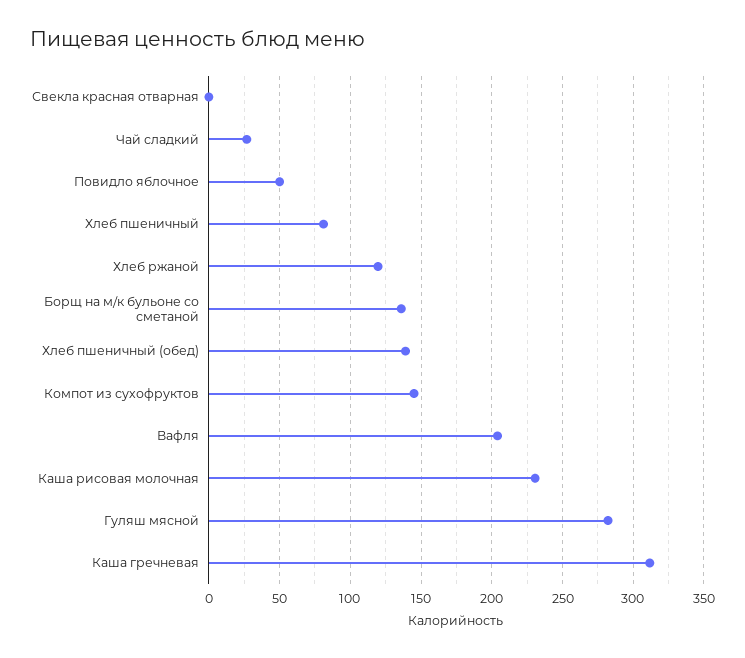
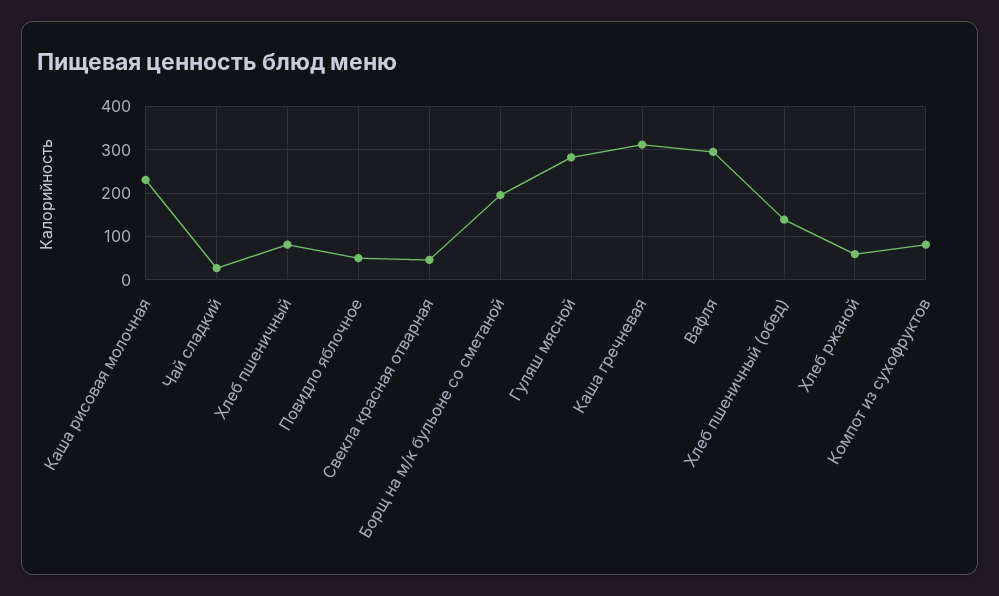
Свекла красная отварная: 0 -> 40
Хлеб ржаной: 120 -> 60
Борщ на м/к бульоне со сметаной: 135 -> 200
Компот из сухофруктов: 145 -> 80
Вафля: 205 -> 300

